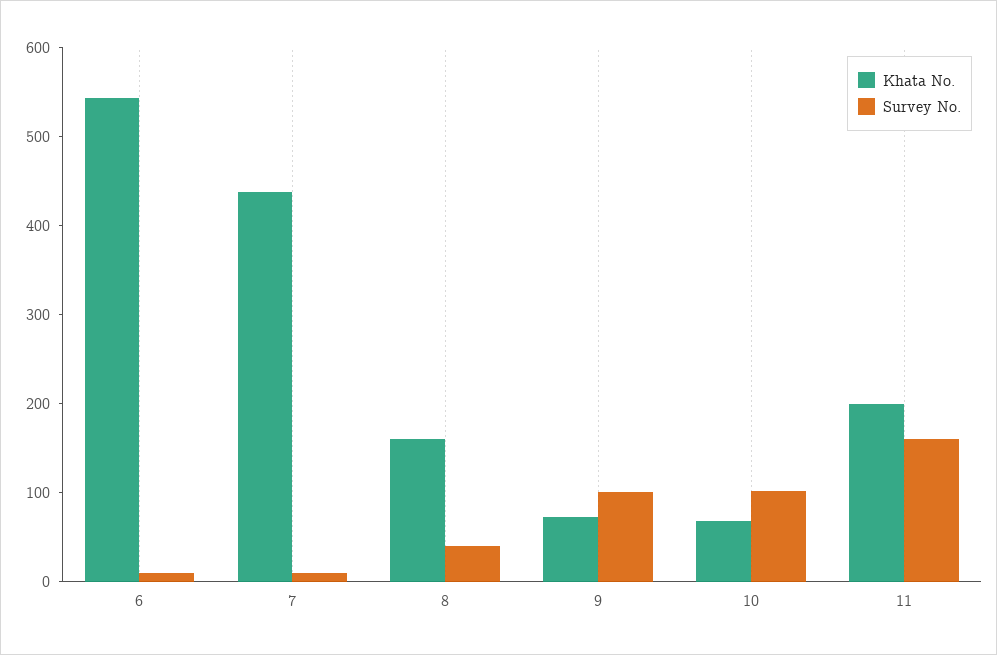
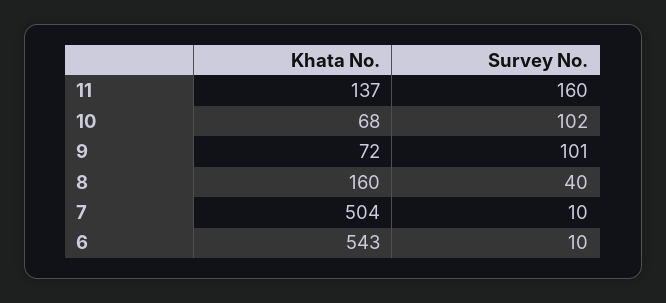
Khata No., 7: 440 -> 504
Khata No., 11: 200 -> 137

